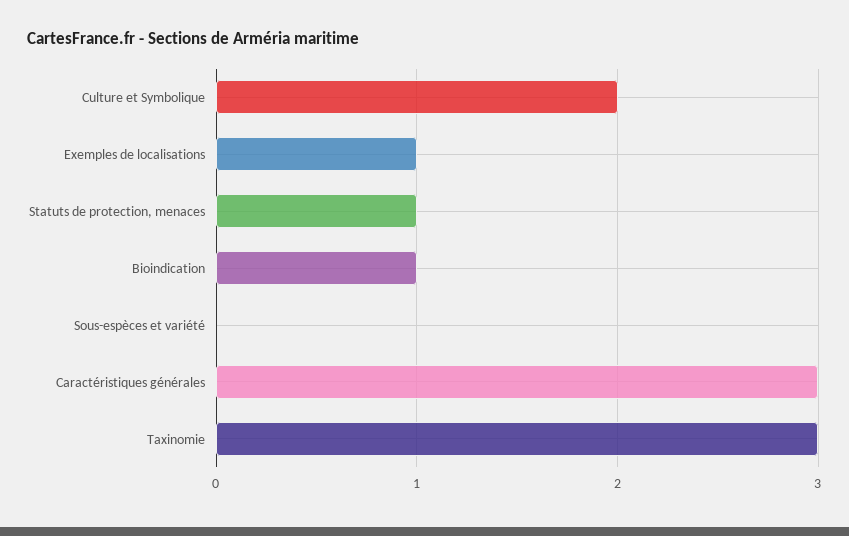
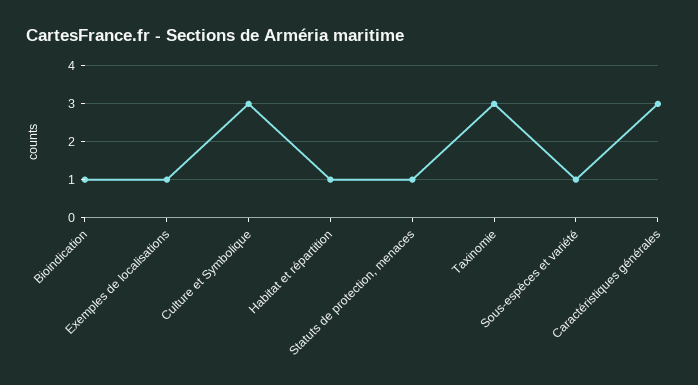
Culture et Symbolique: 2 -> 3
Sous-espèces et variété: 0 -> 1
Habitat et répartition: none -> 1

